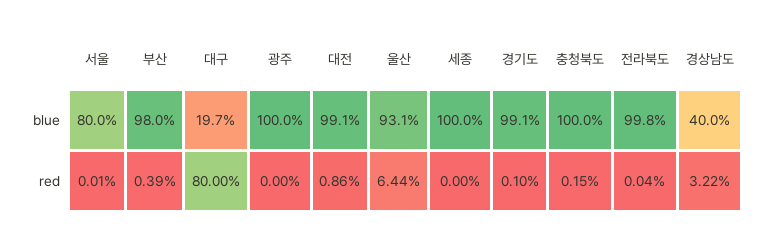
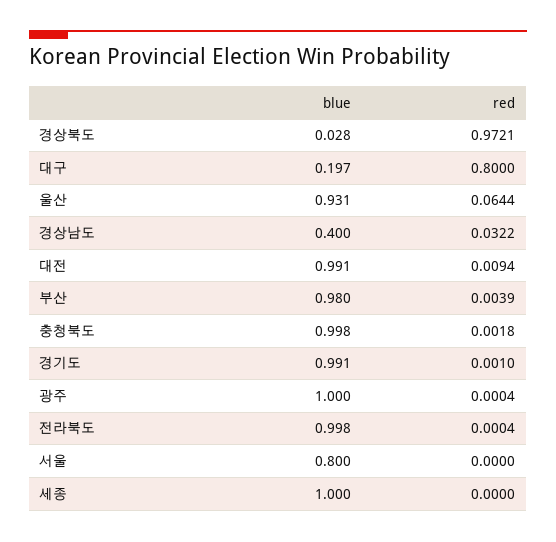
충청북도, blue: 1 -> 0.998
서울, red: 0.0001 -> 0
광주, red: 0 -> 0.0004
대전, red: 0.0086 -> 0.0094
충청북도, red: 0.0015 -> 0.0018
경상북도, blue: none -> 0.028
경상북도, red: none -> 0.9721

